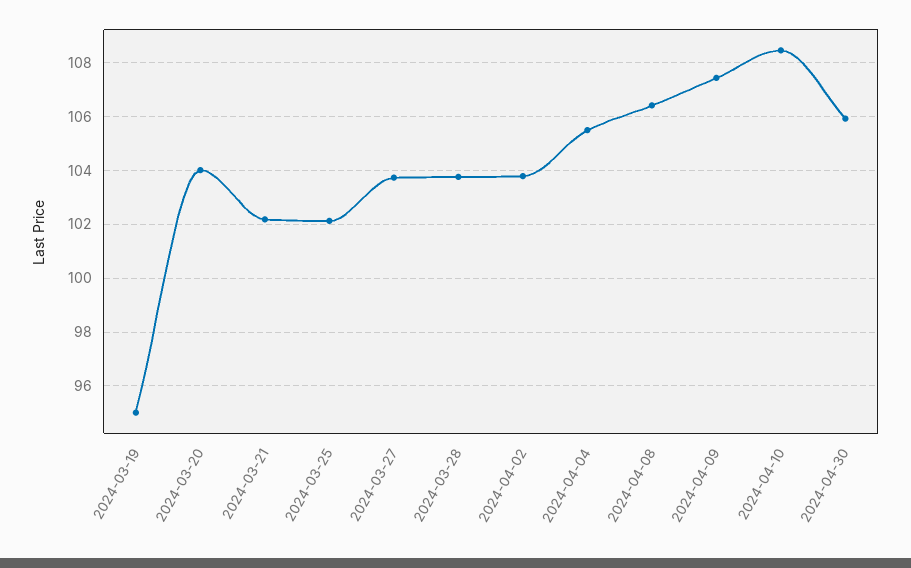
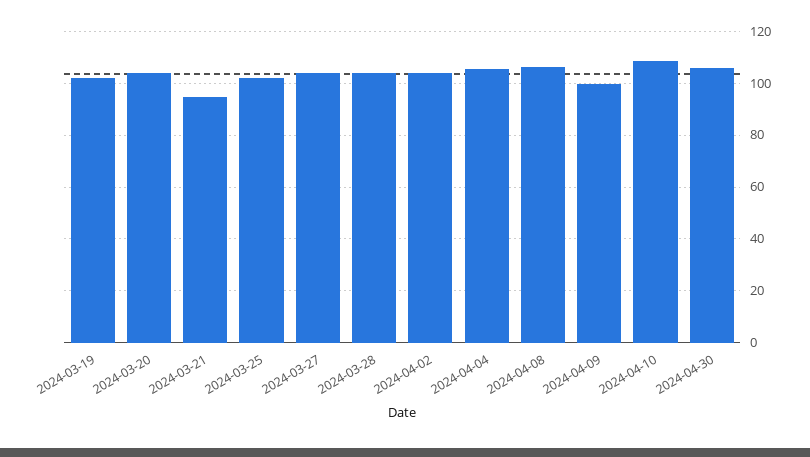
2024-03-19: 95 -> 102.5
2024-03-21: 102.25 -> 95
2024-04-09: 107.5 -> 100

